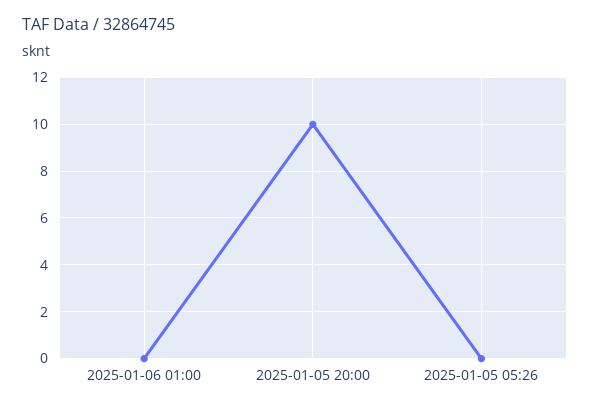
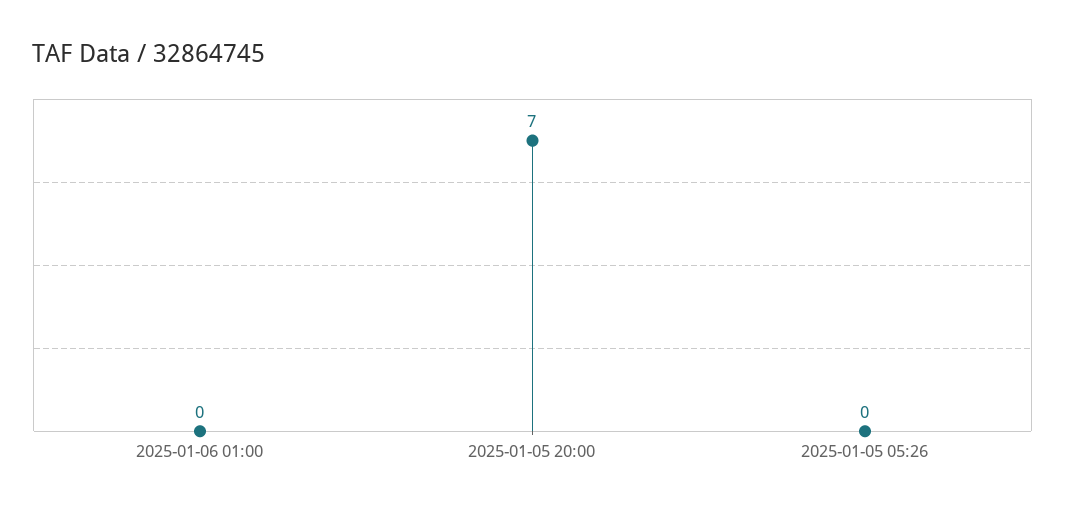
2025-01-05 20:00: 10 -> 7

